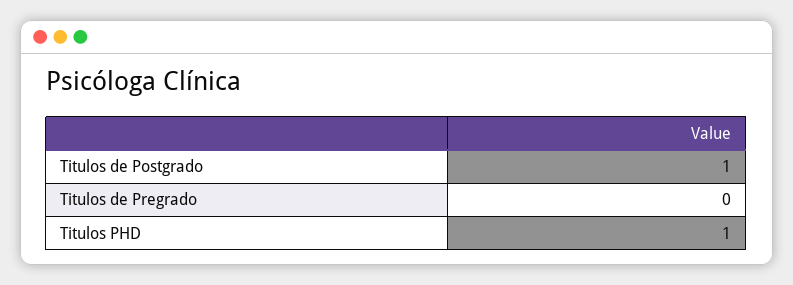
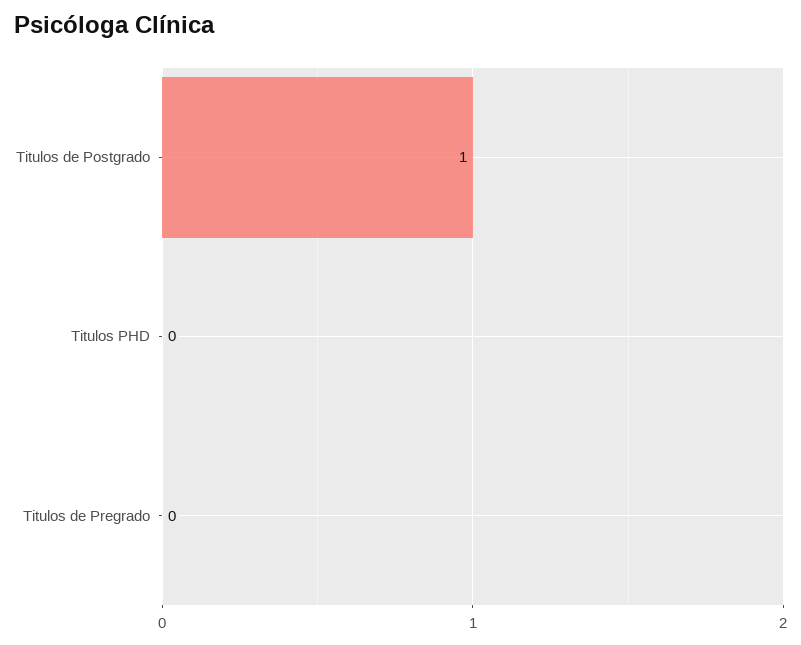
Titulos PHD: 1 -> 0

